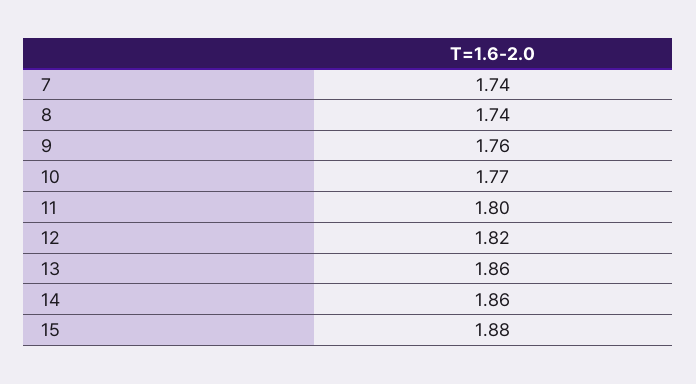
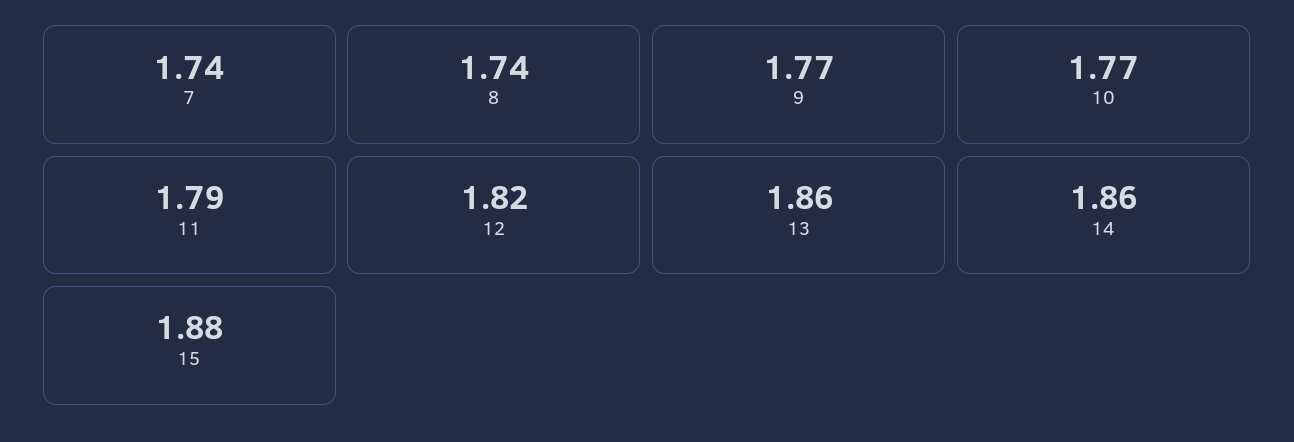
9: 1.76 -> 1.77
11: 1.8 -> 1.79

